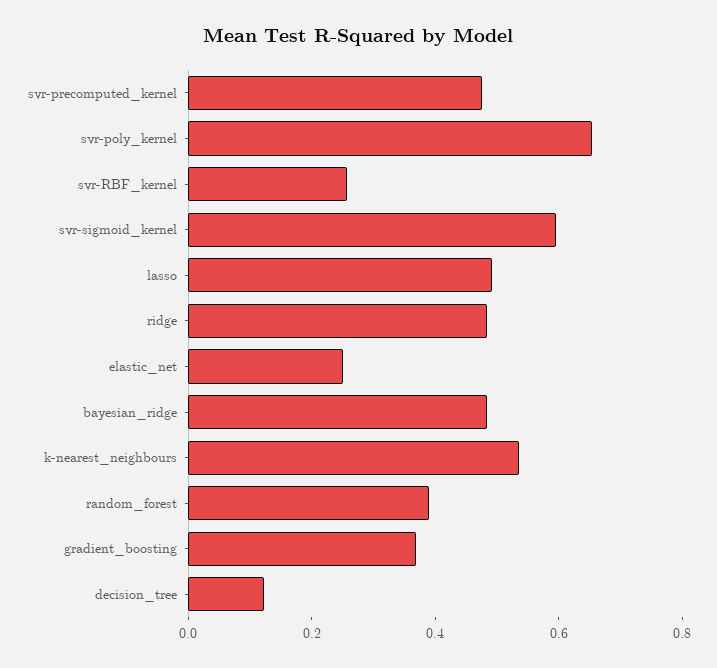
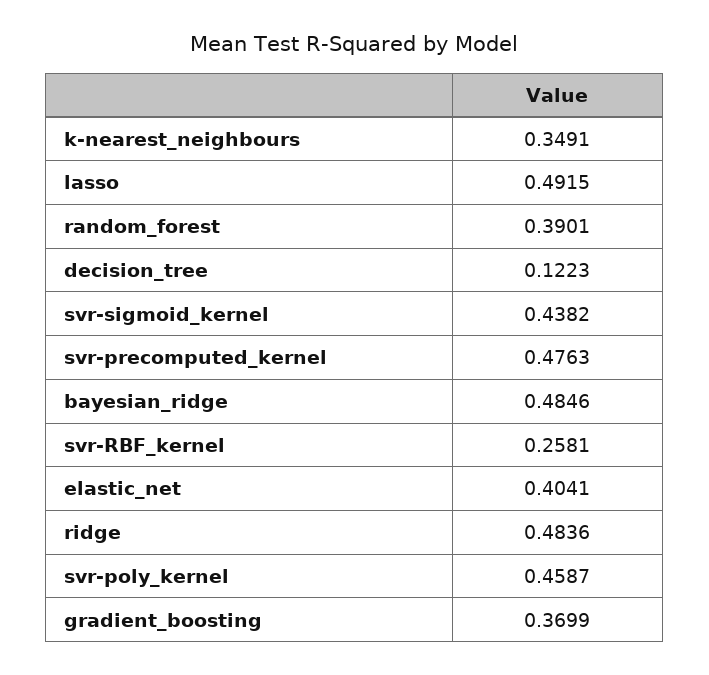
svr-poly_kernel: 0.65 -> 0.4587
svr-sigmoid_kernel: 0.6 -> 0.4382
elastic_net: 0.25 -> 0.4041
k-nearest_neighbours: 0.55 -> 0.3491

